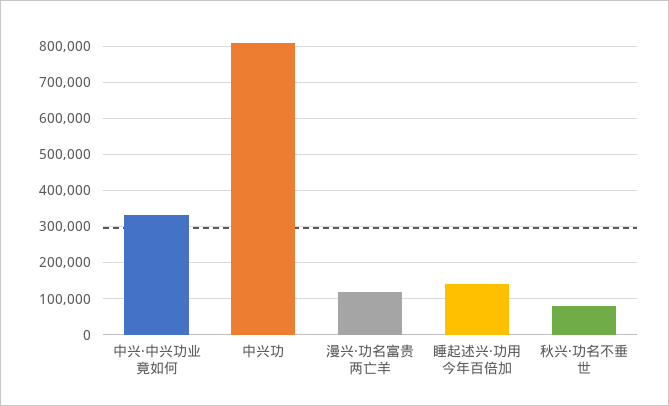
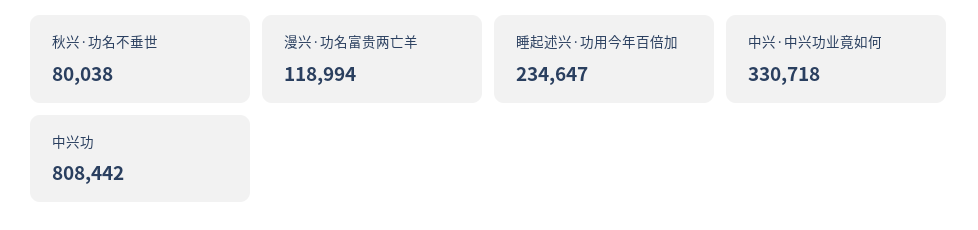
睡起述兴·功用今年百倍加: 140000 -> 234647

